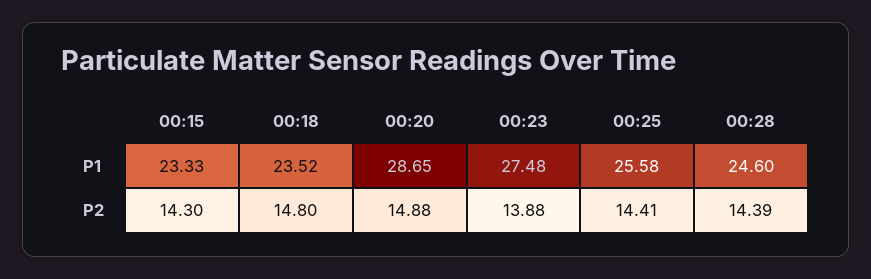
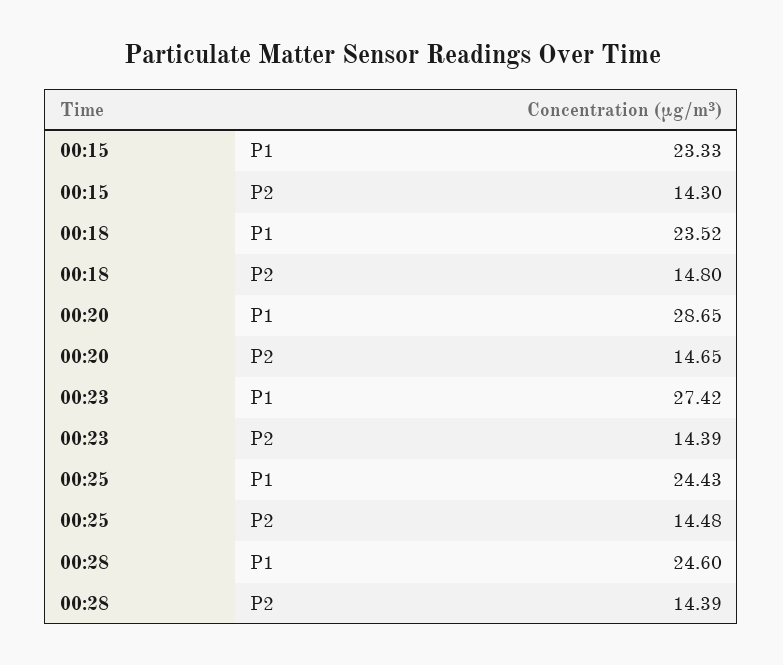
00:23, P1: 27.48 -> 27.42
00:25, P1: 25.58 -> 24.43
00:20, P2: 14.88 -> 14.65
00:23, P2: 13.88 -> 14.39
00:25, P2: 14.41 -> 14.48

